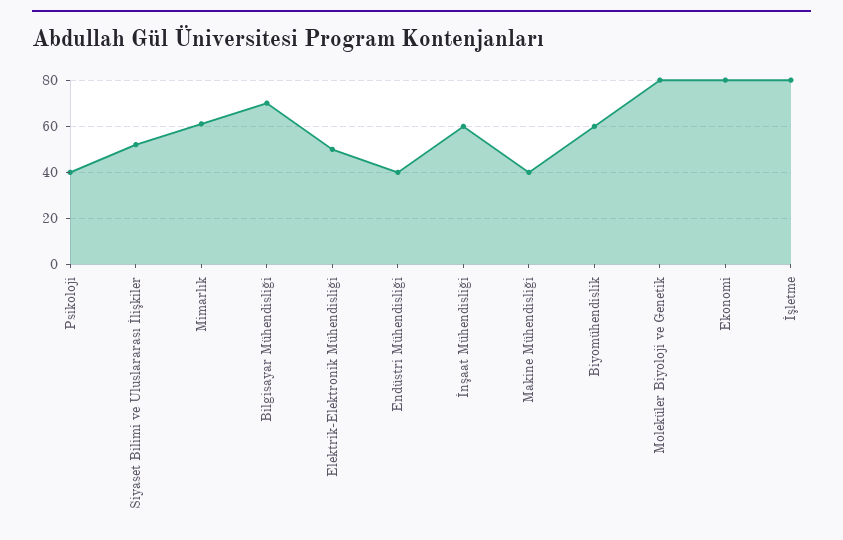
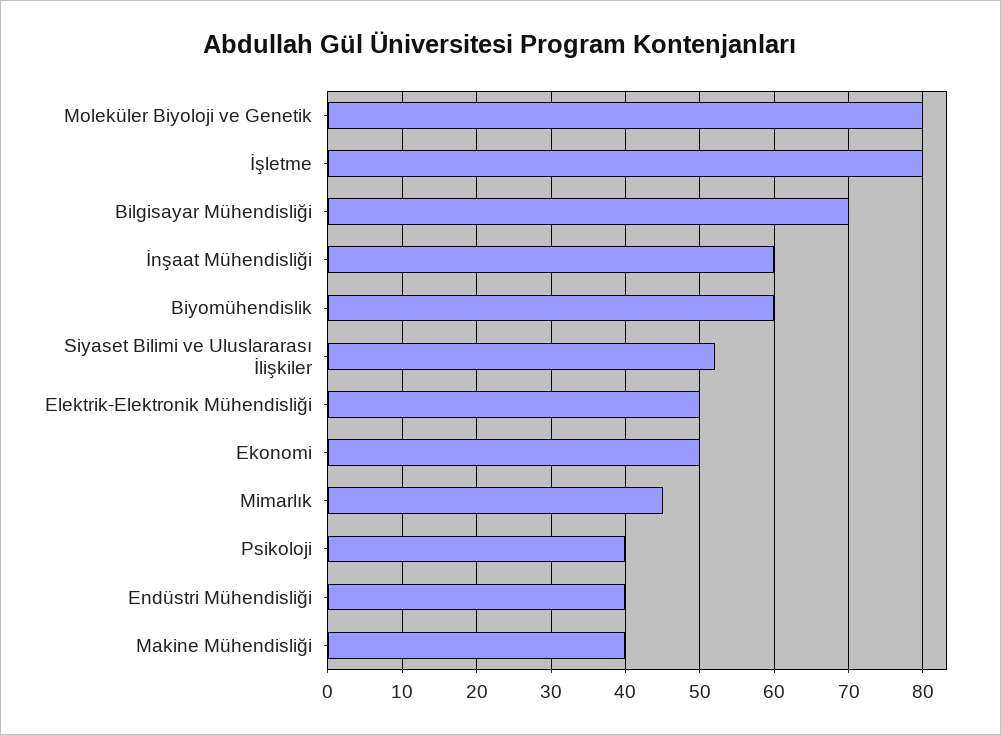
Mimarlık: 60 -> 45
Ekonomi: 80 -> 50

